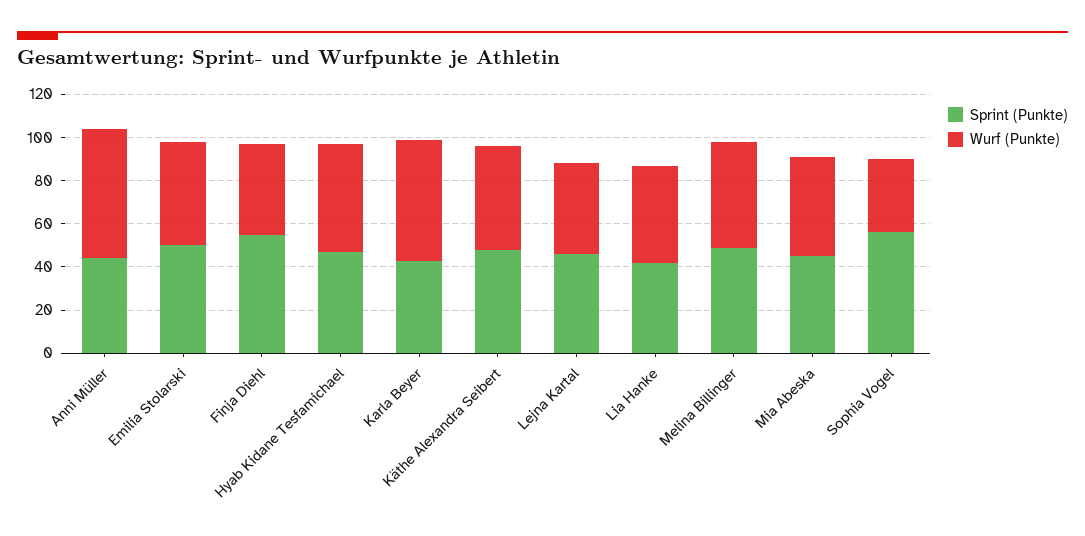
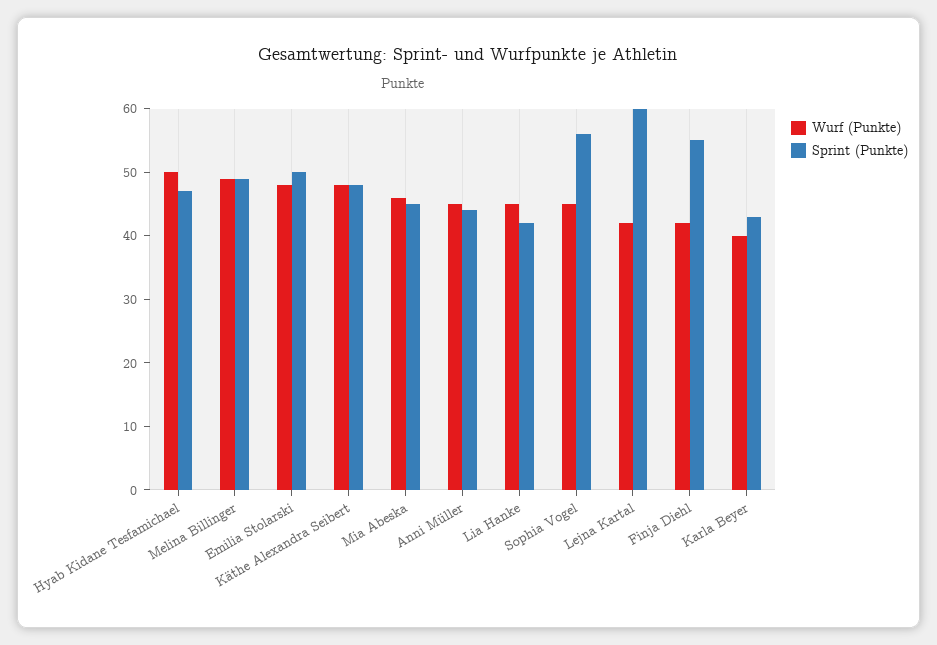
Wurf (Punkte), Anni Müller: 60 -> 45
Wurf (Punkte), Karla Beyer: 55 -> 40
Sprint (Punkte), Lejna Kartal: 45 -> 60
Wurf (Punkte), Sophia Vogel: 35 -> 45

